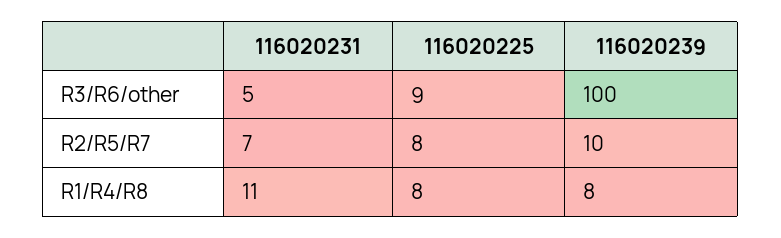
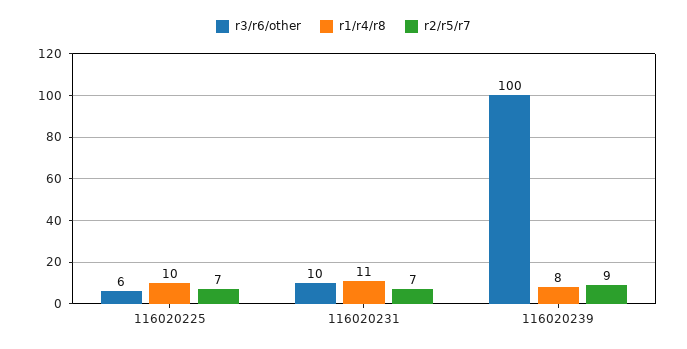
R3/R6/other, 116020231: 5 -> 10
R3/R6/other, 116020225: 9 -> 6
R2/R5/R7, 116020225: 8 -> 7
R2/R5/R7, 116020239: 10 -> 9
R1/R4/R8, 116020225: 8 -> 10

